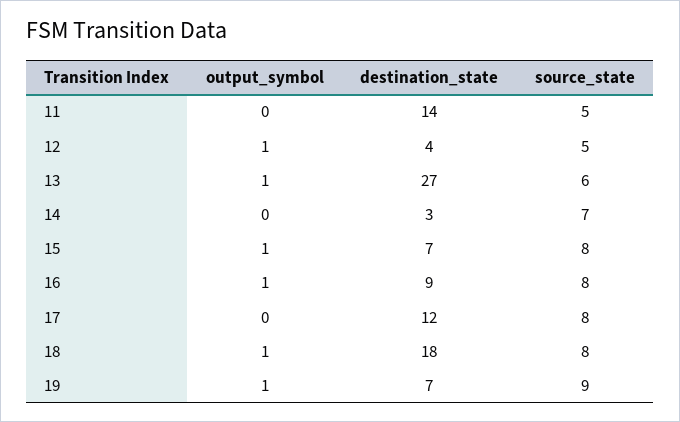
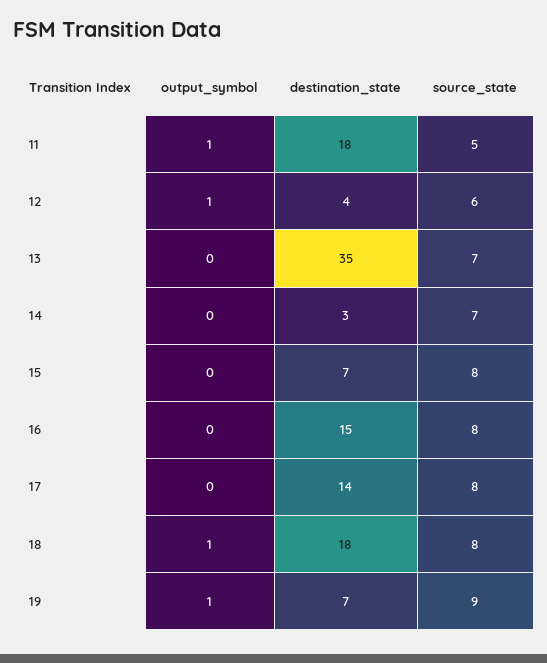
output_symbol, 11: 0 -> 1
destination_state, 11: 14 -> 18
source_state, 12: 5 -> 6
output_symbol, 13: 1 -> 0
destination_state, 13: 27 -> 35
source_state, 13: 6 -> 7
output_symbol, 15: 1 -> 0
output_symbol, 16: 1 -> 0
destination_state, 16: 9 -> 15
destination_state, 17: 12 -> 14

